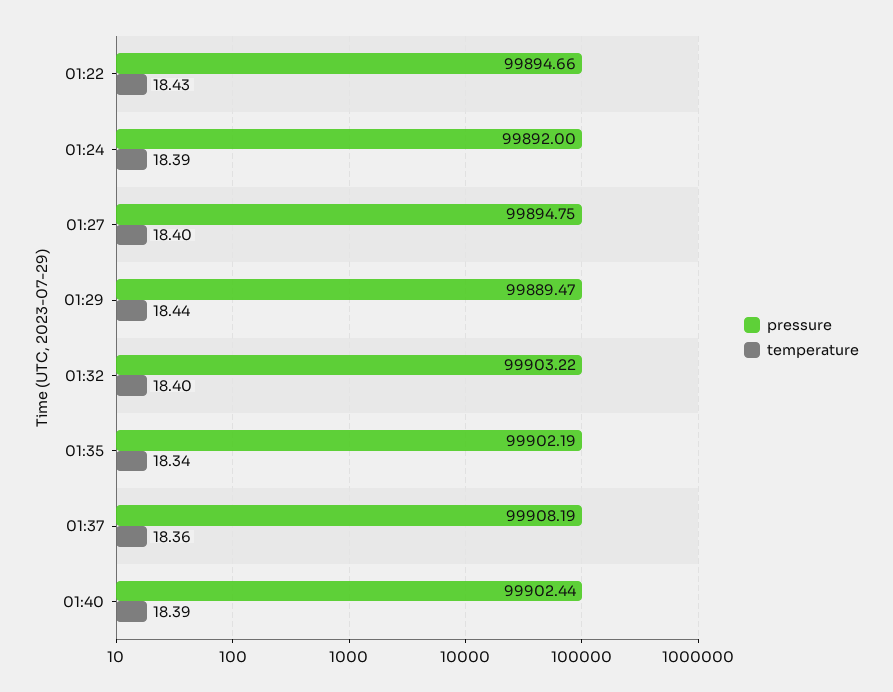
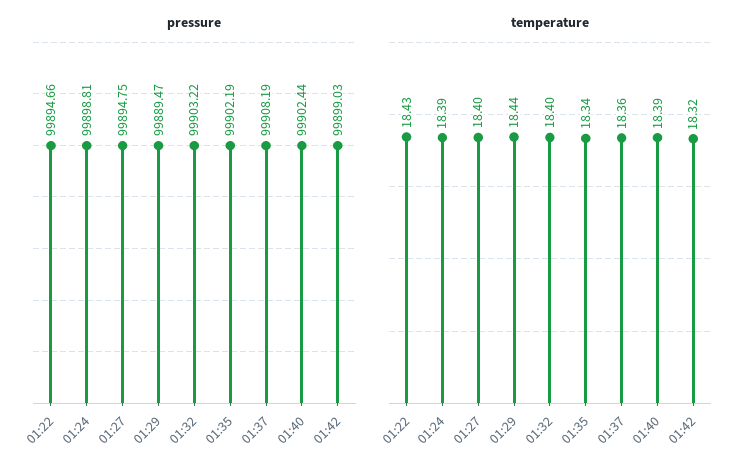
pressure, 01:24: 99892 -> 99898.81
pressure, 01:42: none -> 99899.03
temperature, 01:42: none -> 18.32

